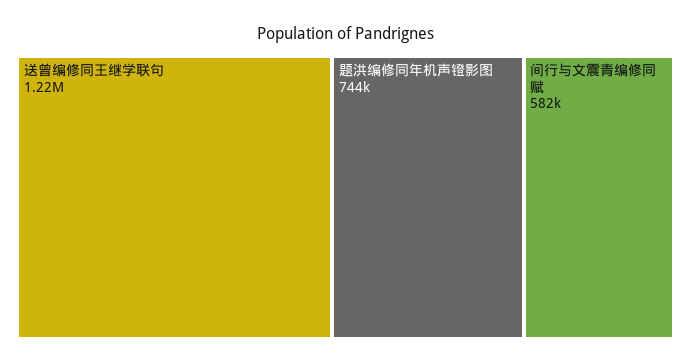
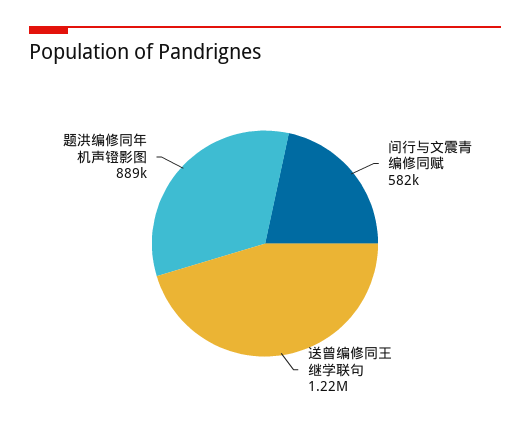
题洪编修同年机声镫影图: 744000 -> 889000

